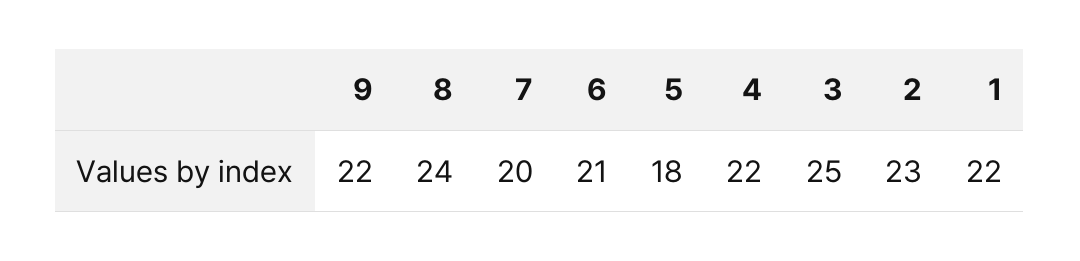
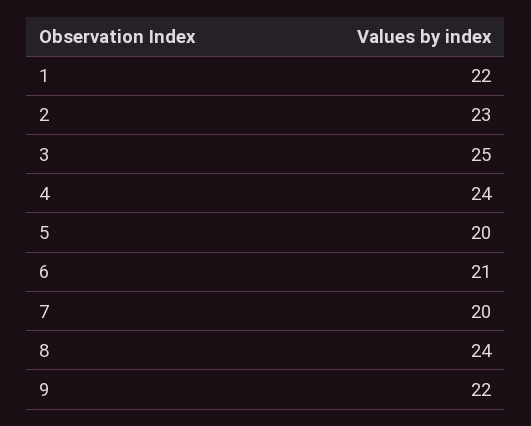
5: 18 -> 20
4: 22 -> 24

